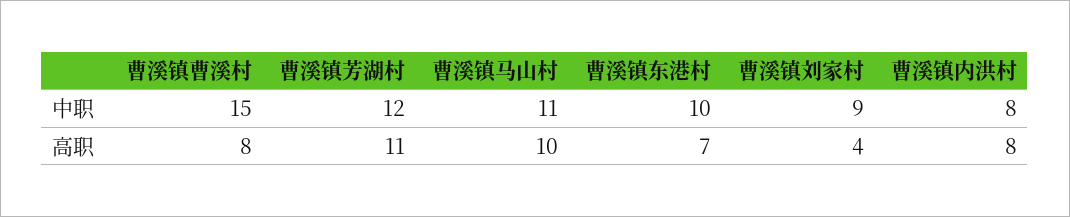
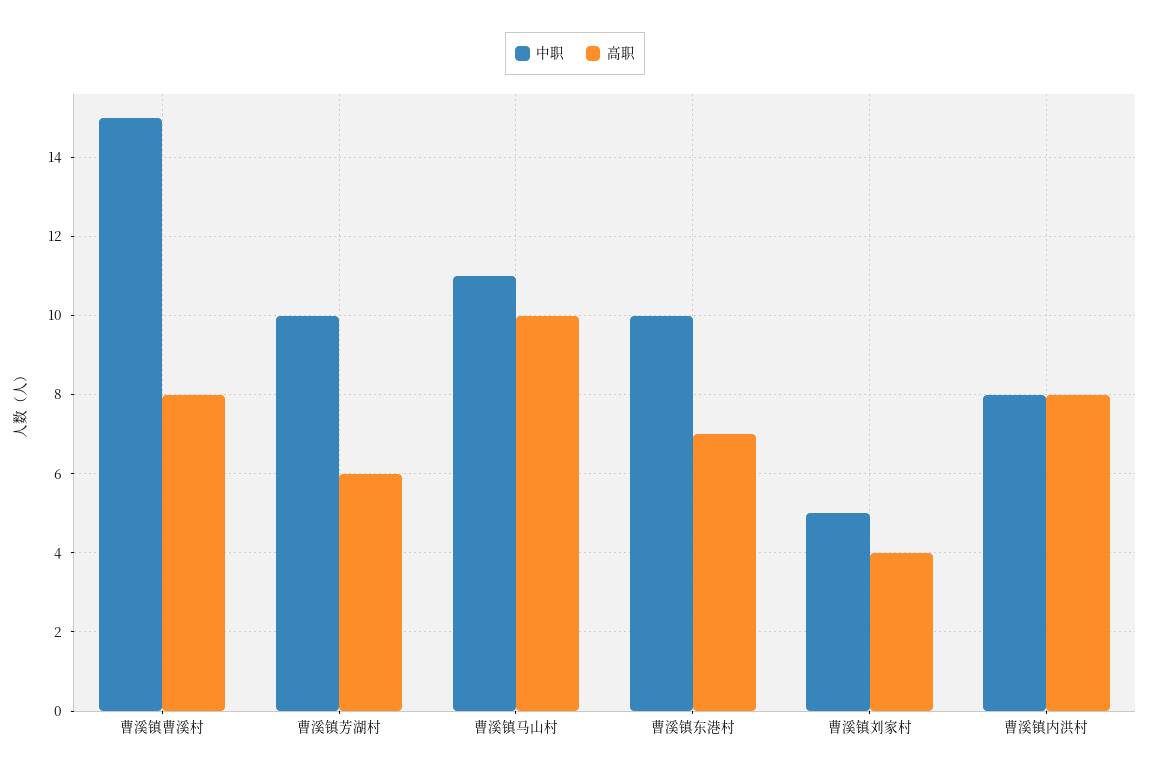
中职, 曹溪镇芳湖村: 12 -> 10
中职, 曹溪镇刘家村: 9 -> 5
高职, 曹溪镇芳湖村: 11 -> 6

